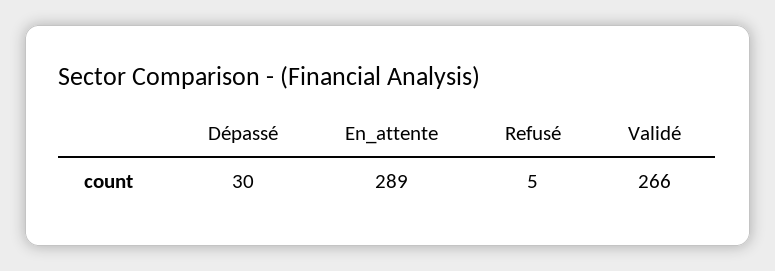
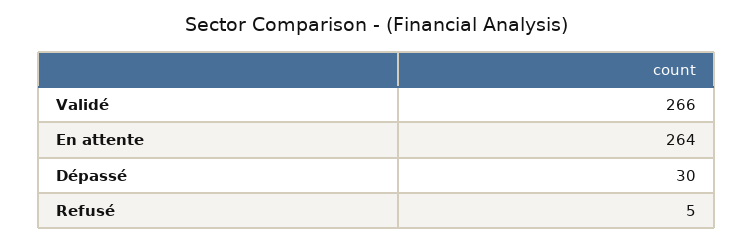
En_attente: 289 -> 264

